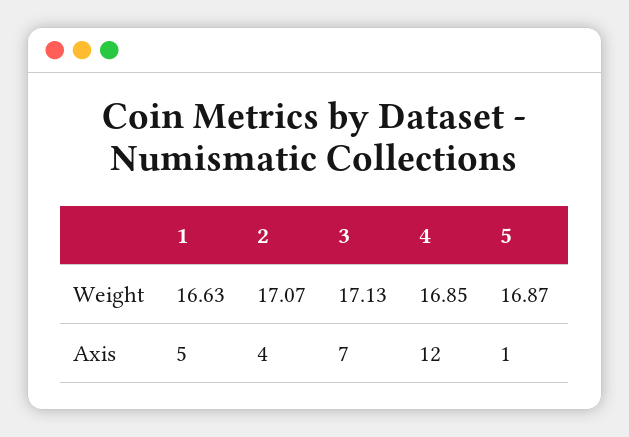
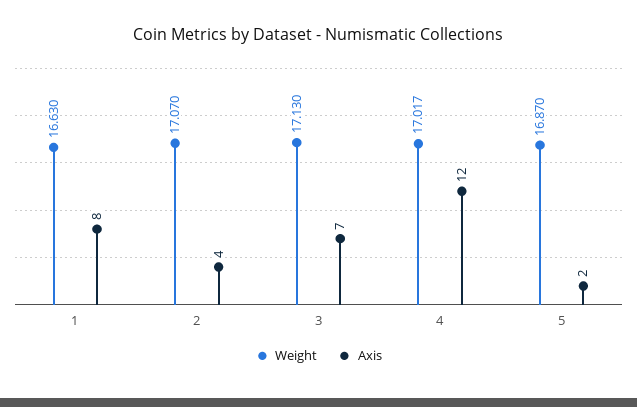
Weight, 4: 16.85 -> 17.017
Axis, 1: 5 -> 8
Axis, 5: 1 -> 2

